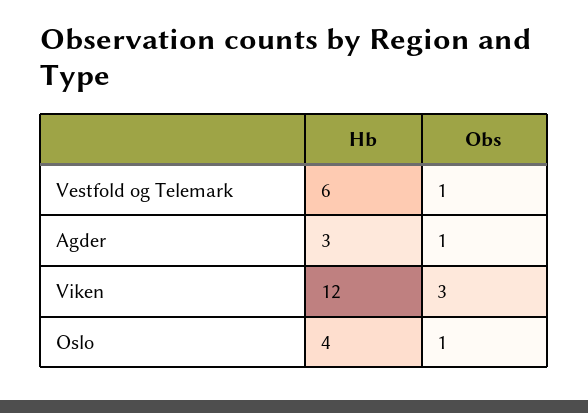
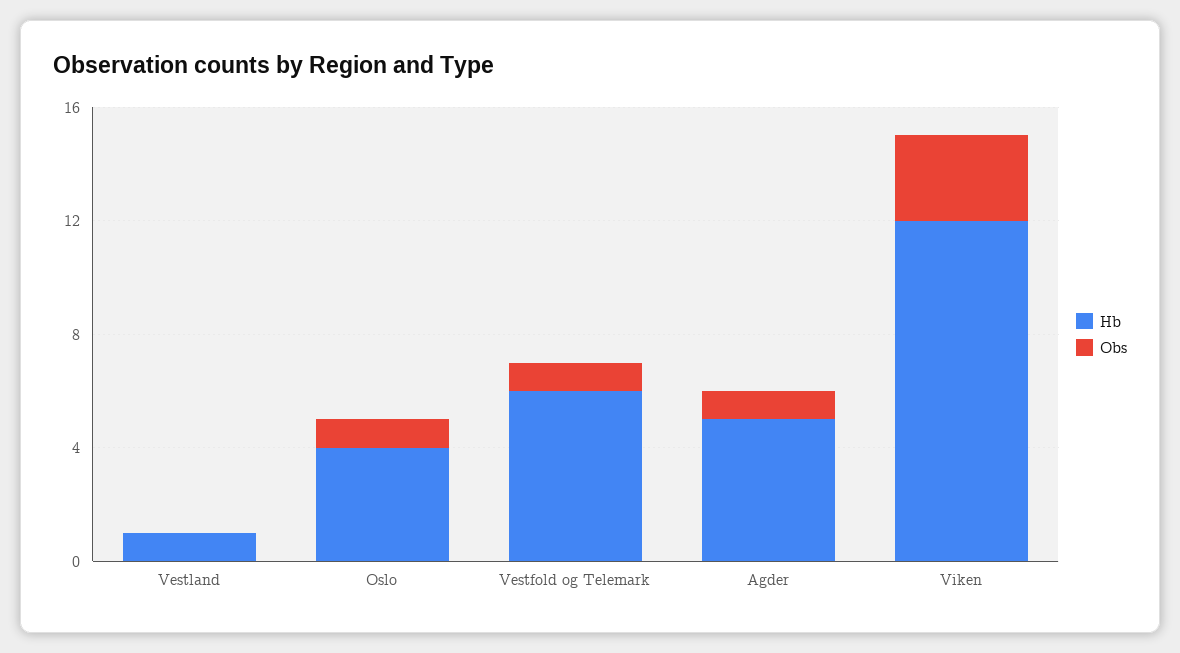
Hb, Agder: 3 -> 5
Hb, Vestland: none -> 1
Obs, Vestland: none -> 0

